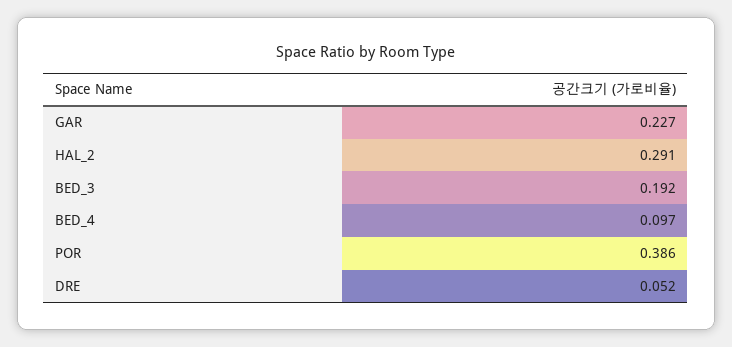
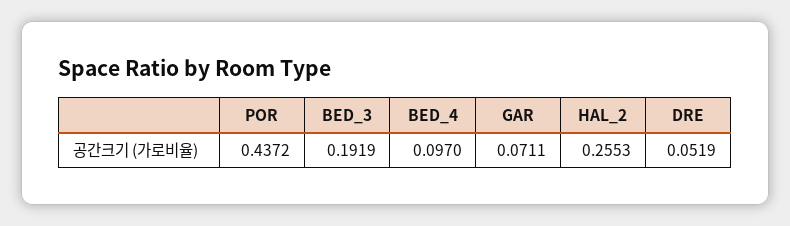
GAR: 0.227 -> 0.0711
HAL_2: 0.291 -> 0.2553
POR: 0.386 -> 0.4372

